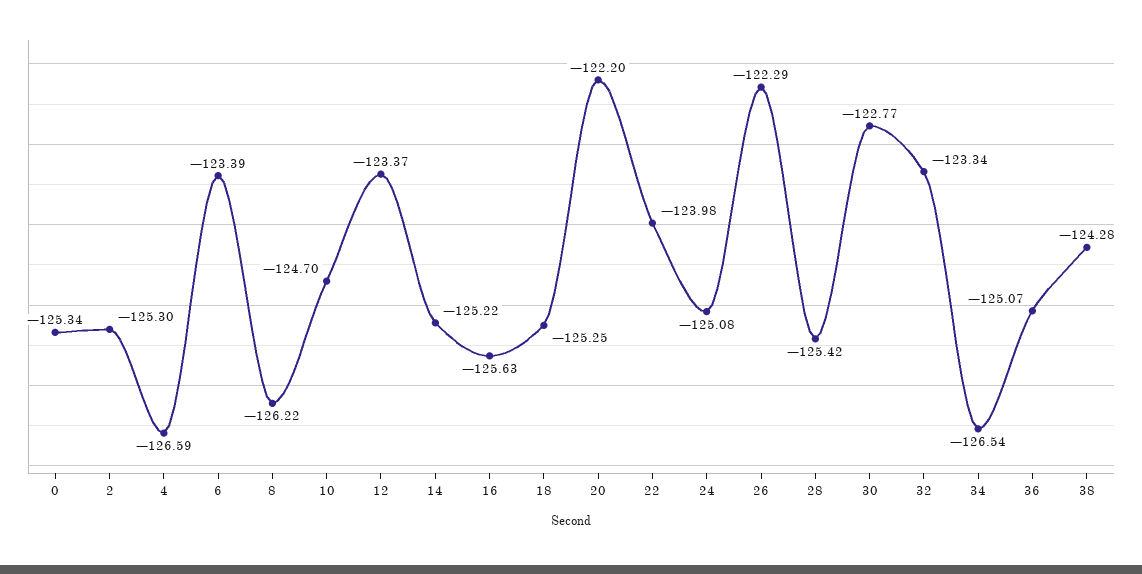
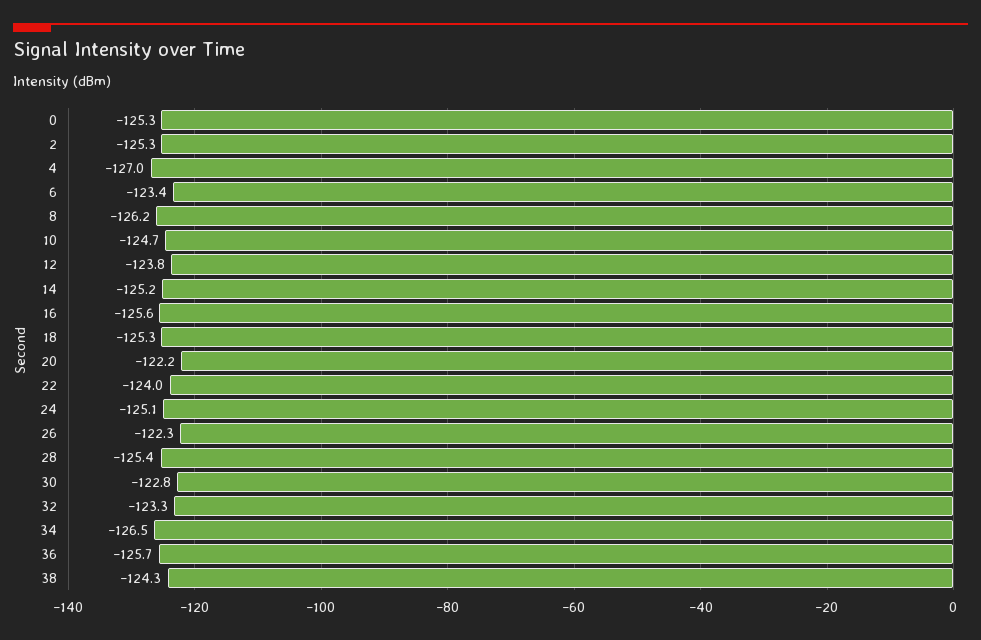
4: -126.59 -> -127
12: -123.37 -> -123.8
36: -125.07 -> -125.7

